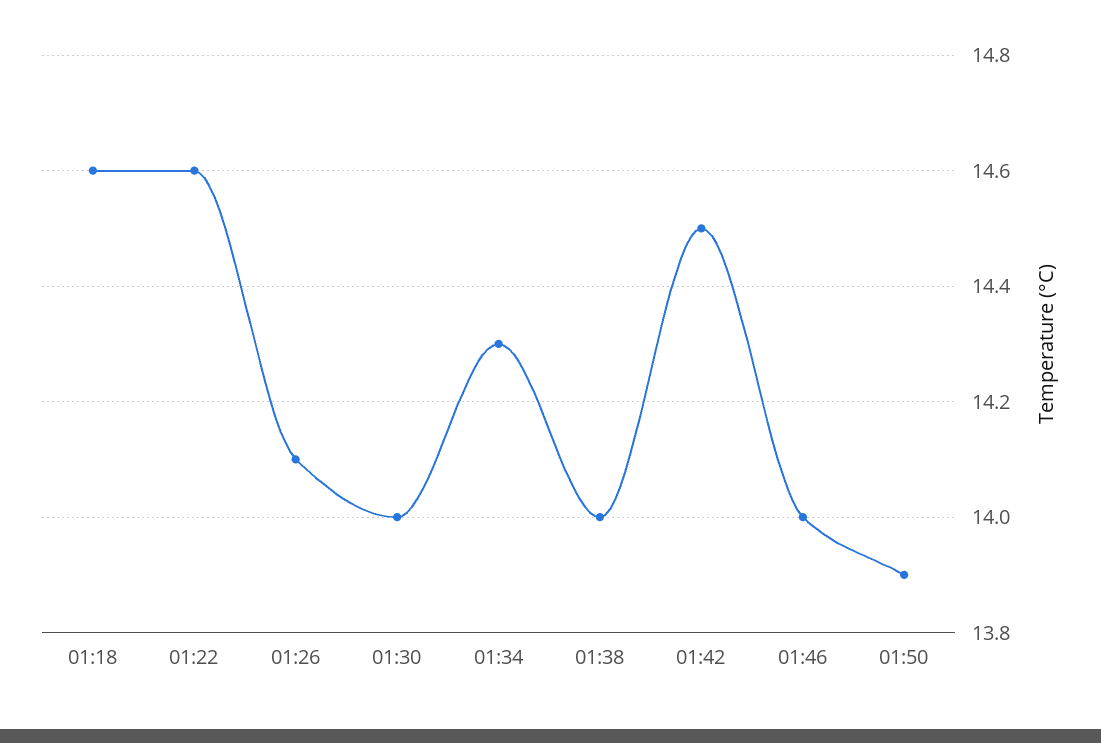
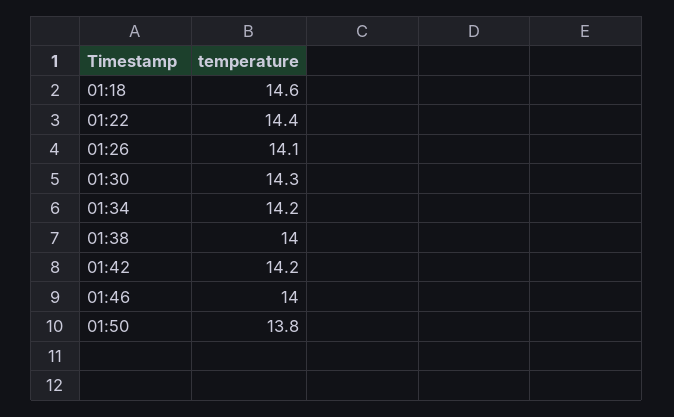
01:22: 14.6 -> 14.4
01:30: 14 -> 14.3
01:34: 14.3 -> 14.2
01:42: 14.5 -> 14.2
01:50: 13.9 -> 13.8

